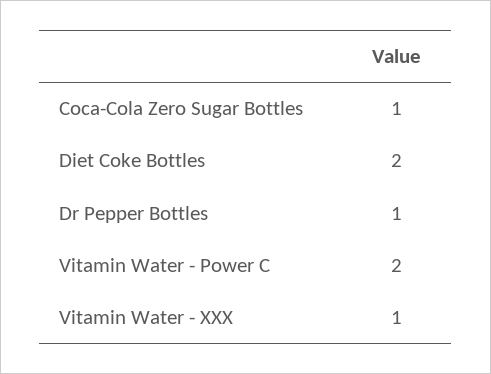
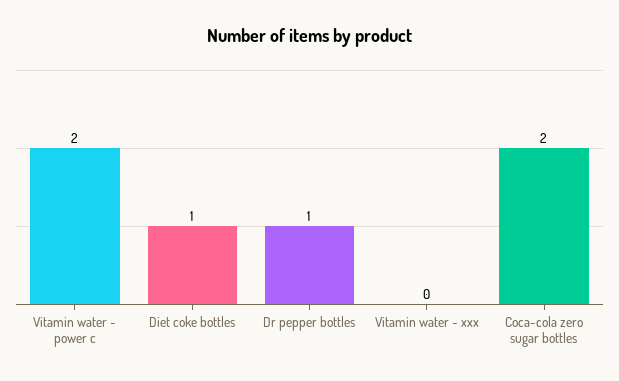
Coca-Cola Zero Sugar Bottles: 1 -> 2
Diet Coke Bottles: 2 -> 1
Vitamin Water - XXX: 1 -> 0

